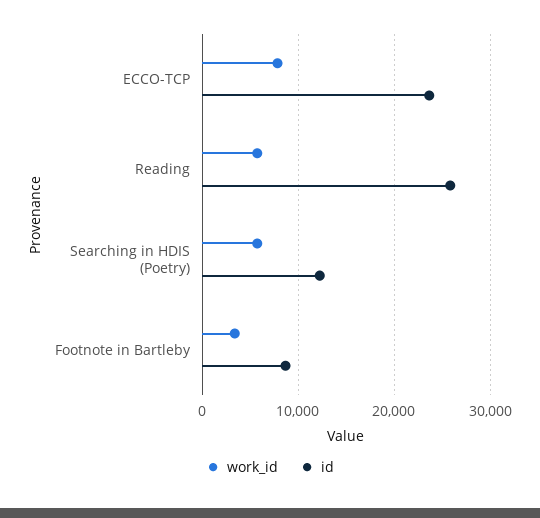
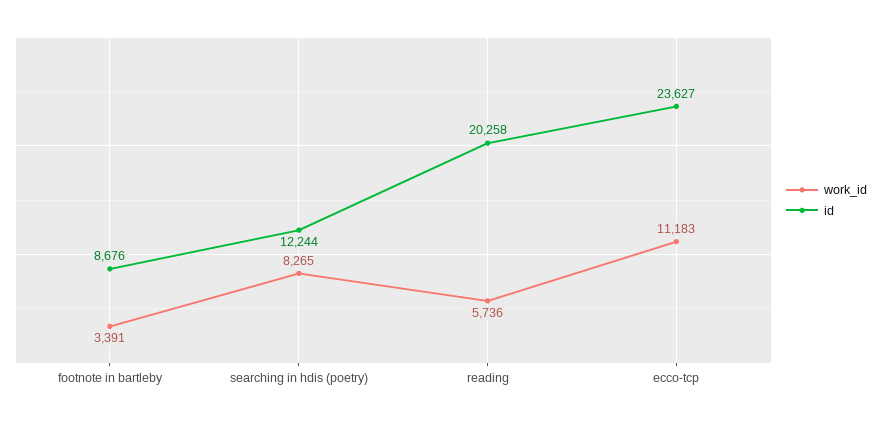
work_id, ECCO-TCP: 8000 -> 11183
id, Reading: 26000 -> 20258
work_id, Searching in HDIS (Poetry): 6000 -> 8265

